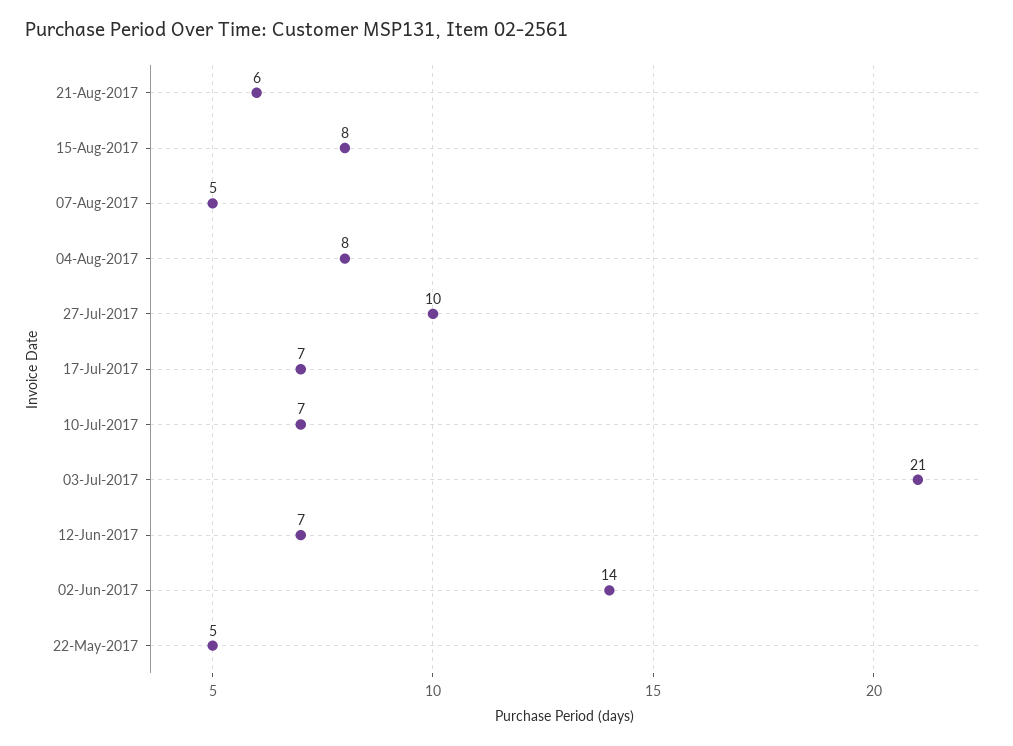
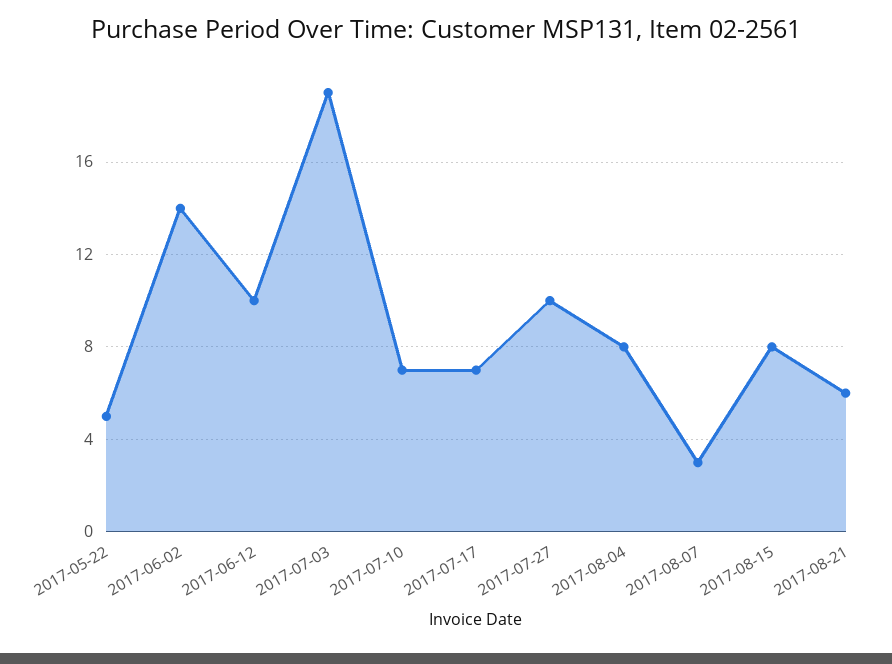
07-Aug-2017: 5 -> 3
03-Jul-2017: 21 -> 19
12-Jun-2017: 7 -> 10

